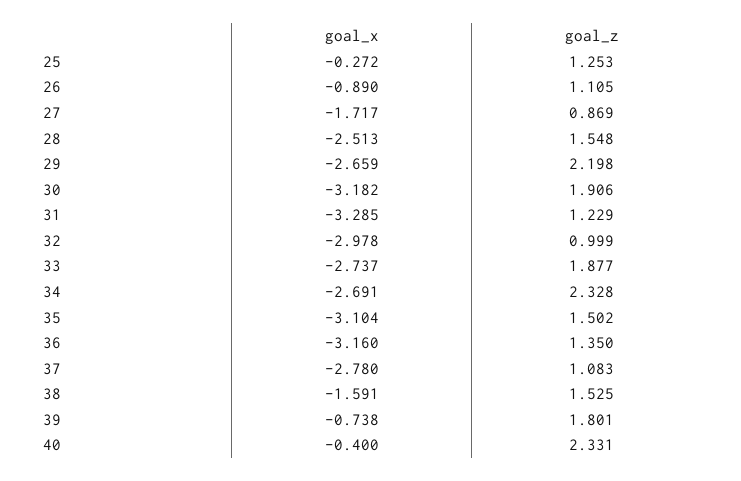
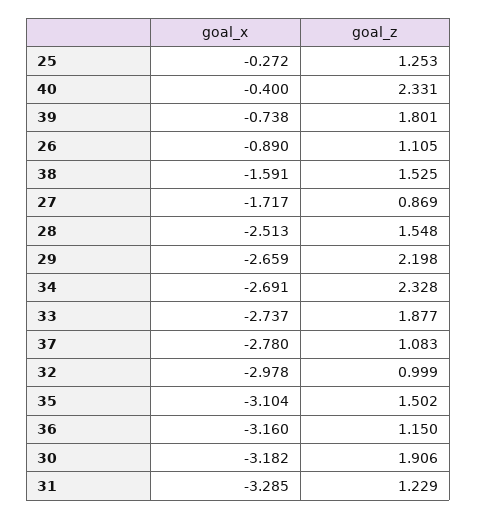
goal_z, 36: 1.35 -> 1.15

